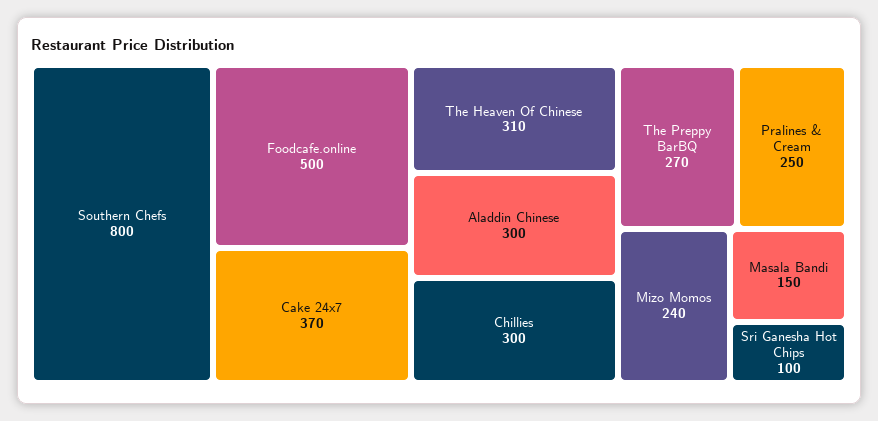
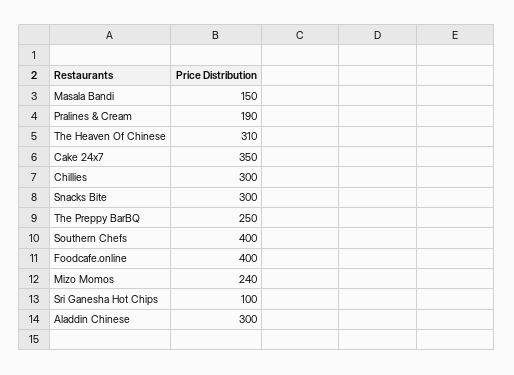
Southern Chefs: 800 -> 400
Foodcafe.online: 500 -> 400
Cake 24x7: 370 -> 350
The Preppy BarBQ: 270 -> 250
Pralines & Cream: 250 -> 190
Snacks Bite: none -> 300

